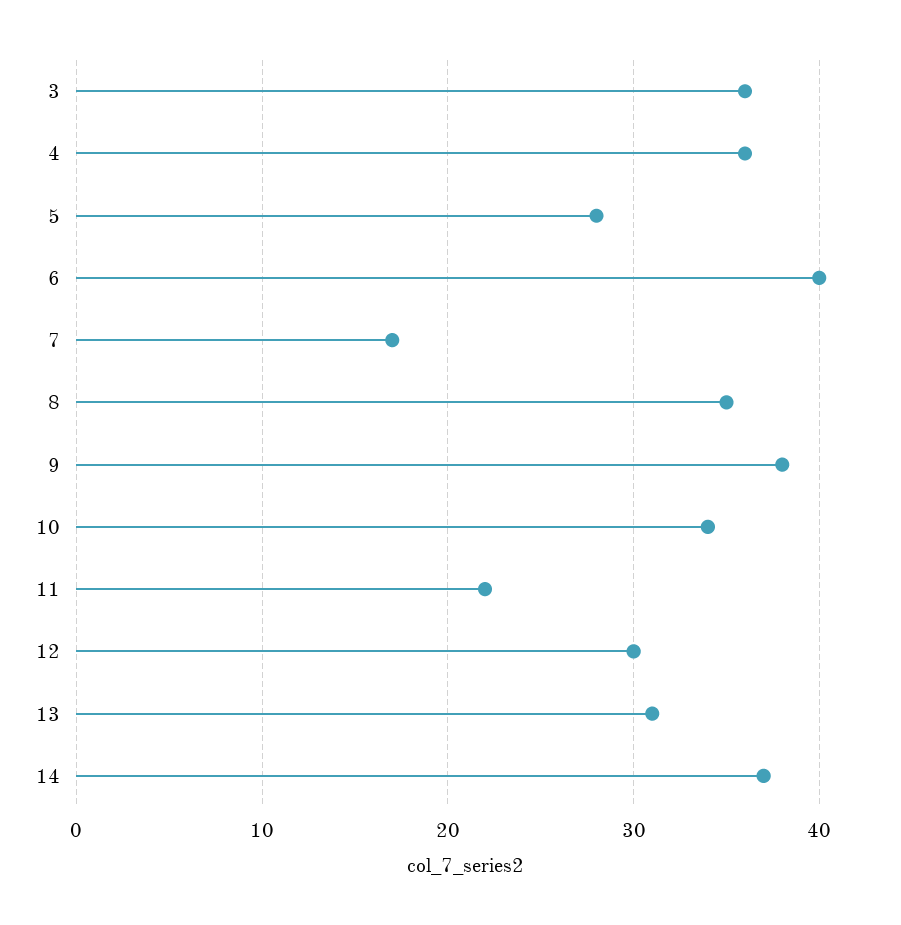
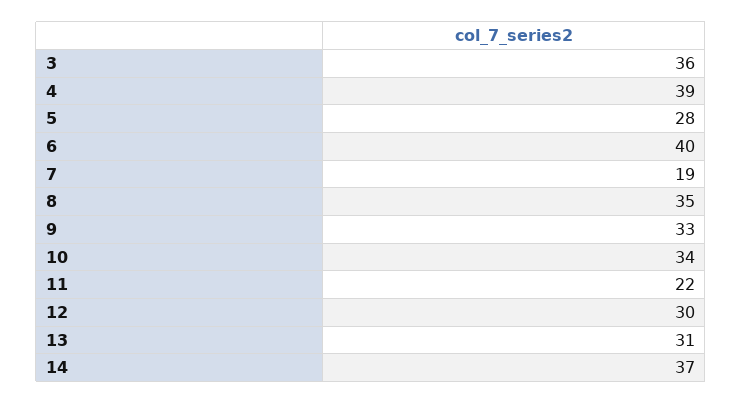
4: 36 -> 39
7: 17 -> 19
9: 38 -> 33

